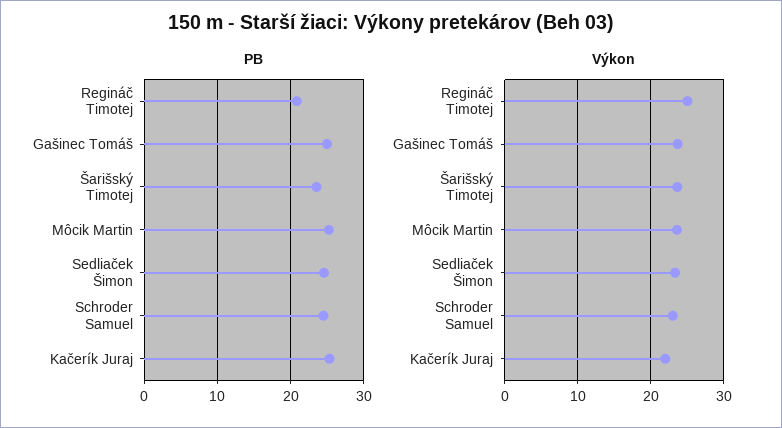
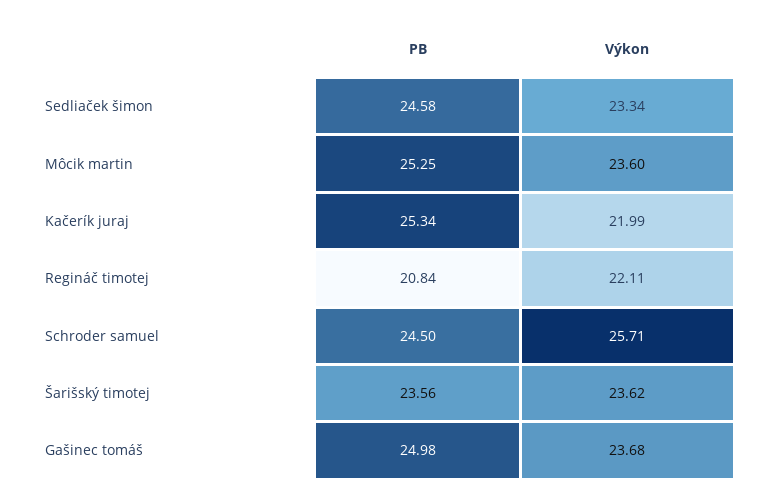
Výkon, Regináč Timotej: 25 -> 22.11
Výkon, Schroder Samuel: 23 -> 25.71

